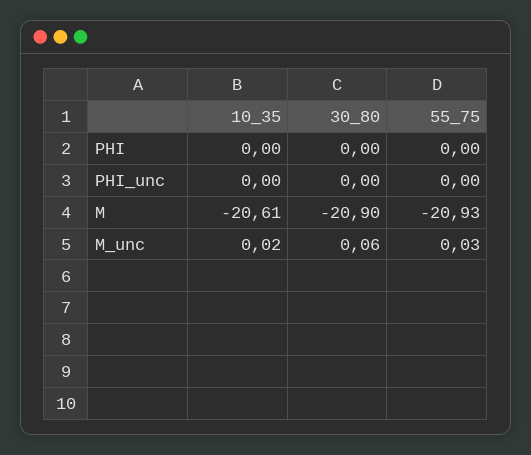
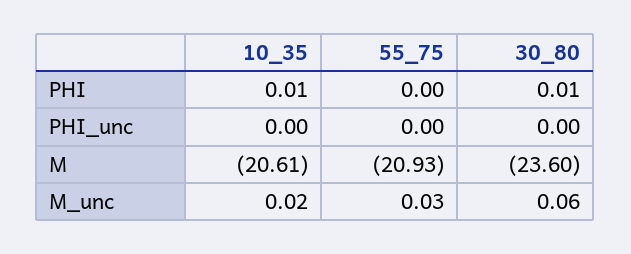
10_35, PHI: 0 -> 0.01
30_80, PHI: 0 -> 0.01
30_80, M: -20.9 -> -23.6

